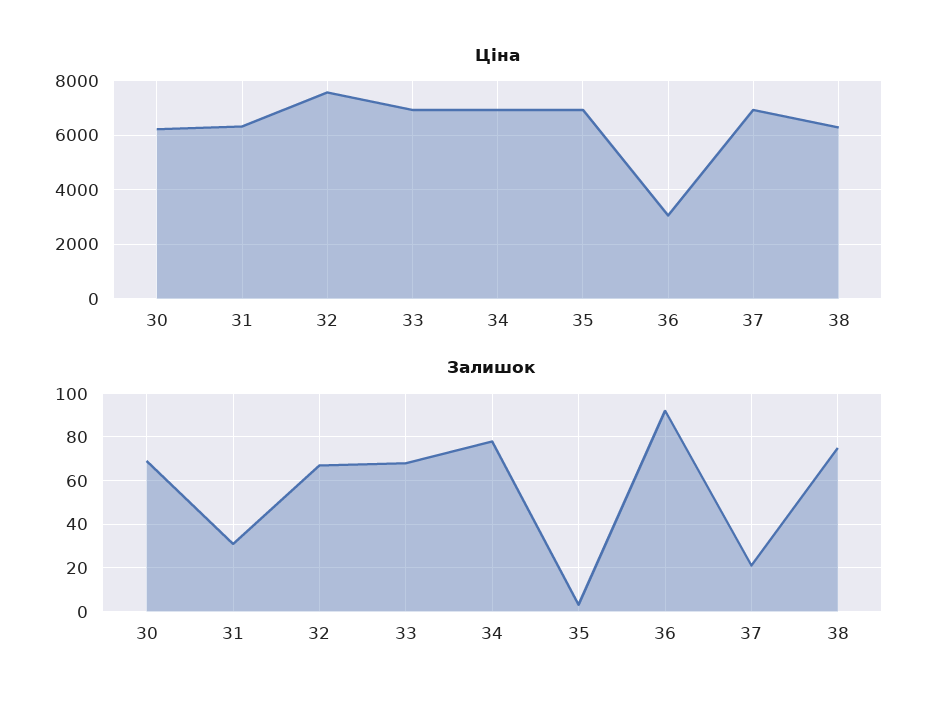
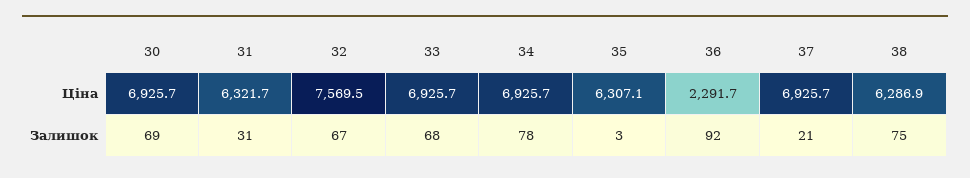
Ціна, 30: 6250 -> 6925.7
Ціна, 35: 7000 -> 6307.1
Ціна, 36: 3000 -> 2291.7

